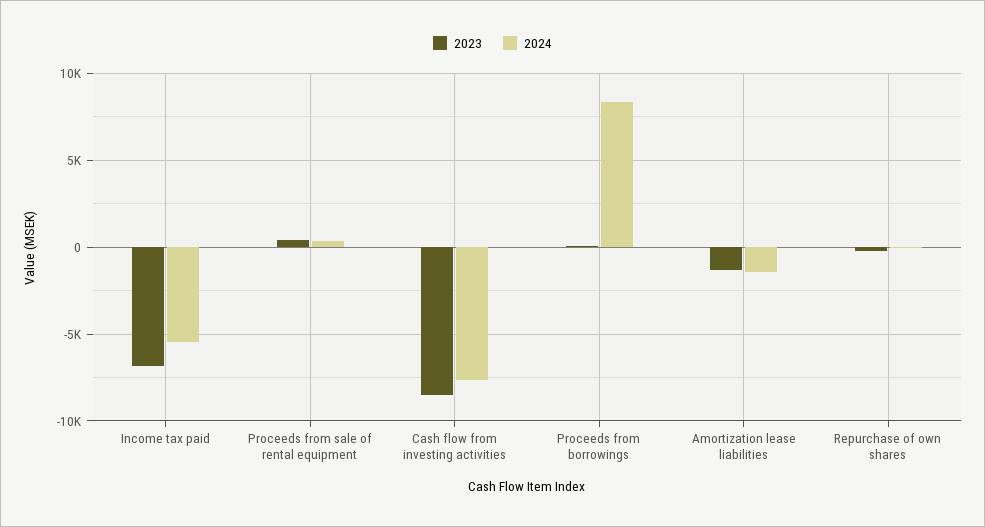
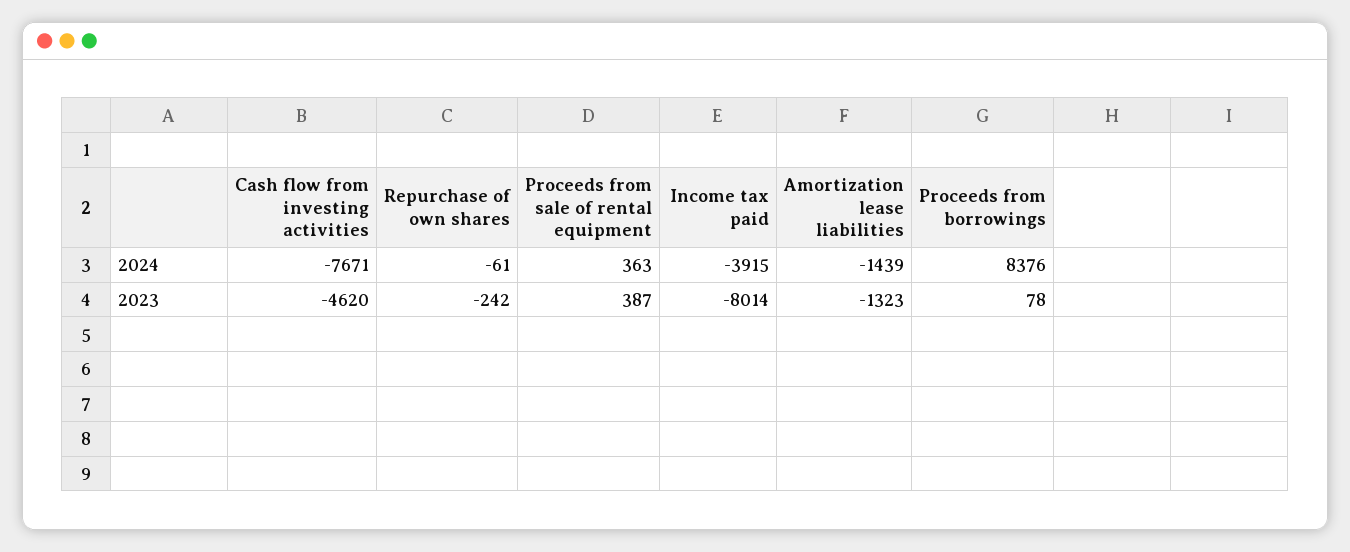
2023, Income tax paid: -7000 -> -8014
2024, Income tax paid: -5500 -> -3915
2023, Cash flow from investing activities: -8500 -> -4620

